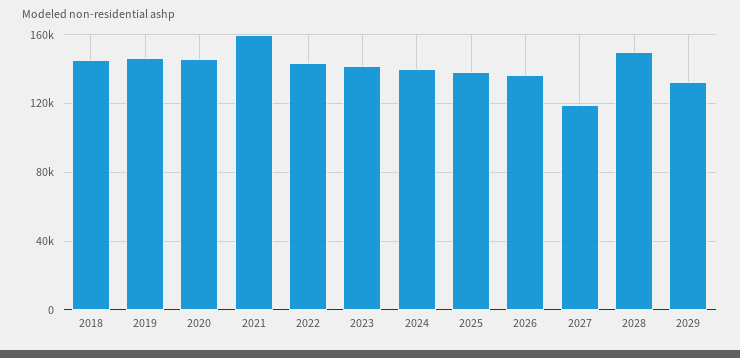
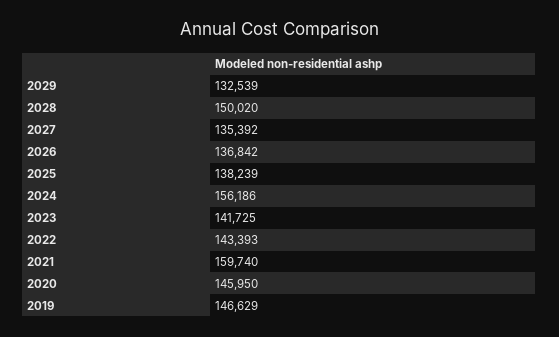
2018: 145000 -> none
2024: 140000 -> 156186
2027: 120000 -> 135392

